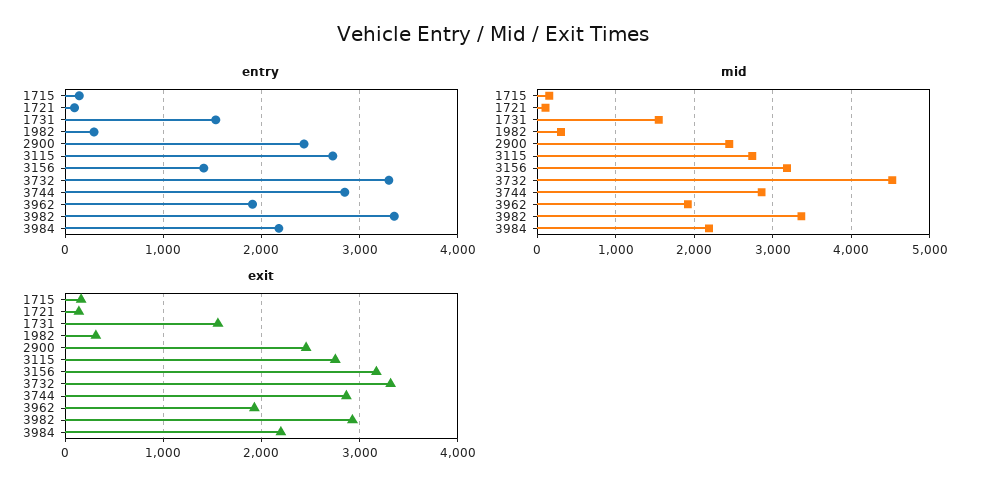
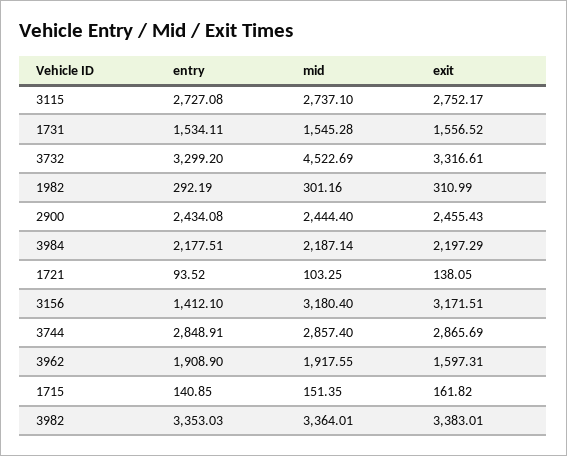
exit, 3962: 1900 -> 1597.31
exit, 3982: 2900 -> 3383.01

